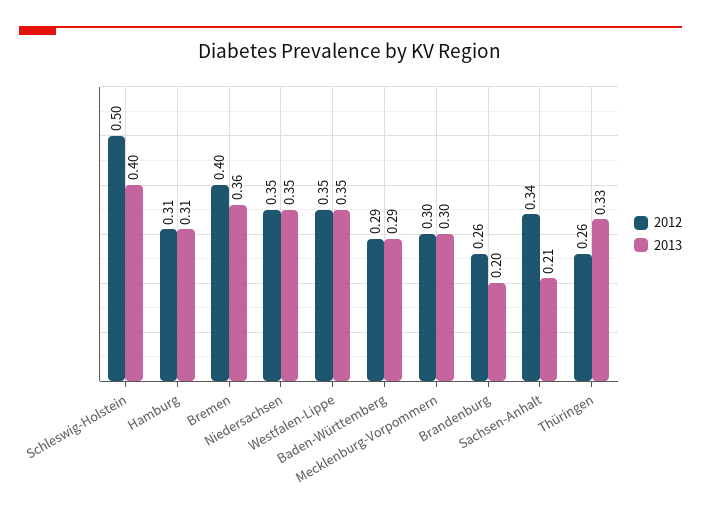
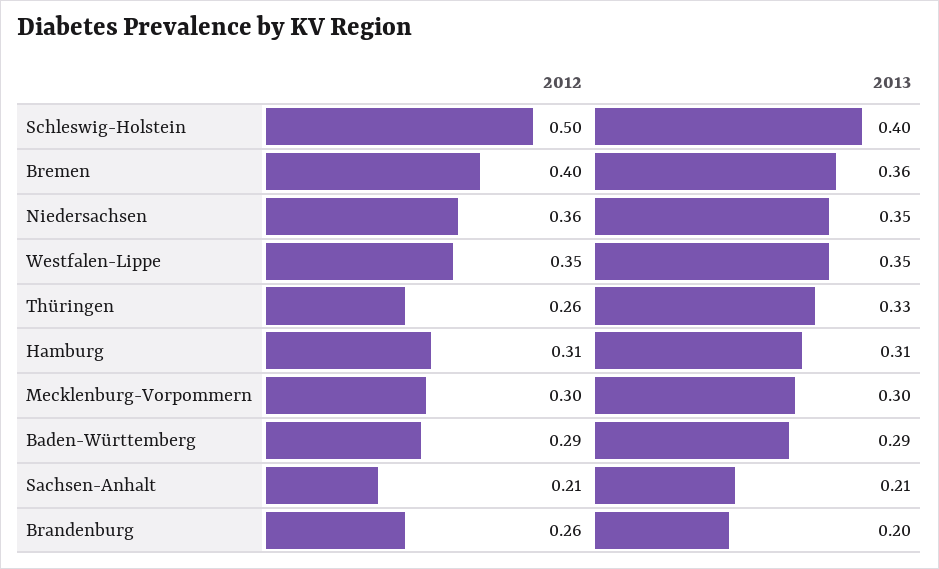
2012, Niedersachsen: 0.35 -> 0.36
2012, Sachsen-Anhalt: 0.34 -> 0.21

